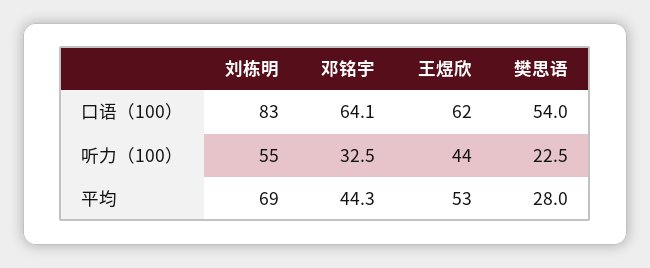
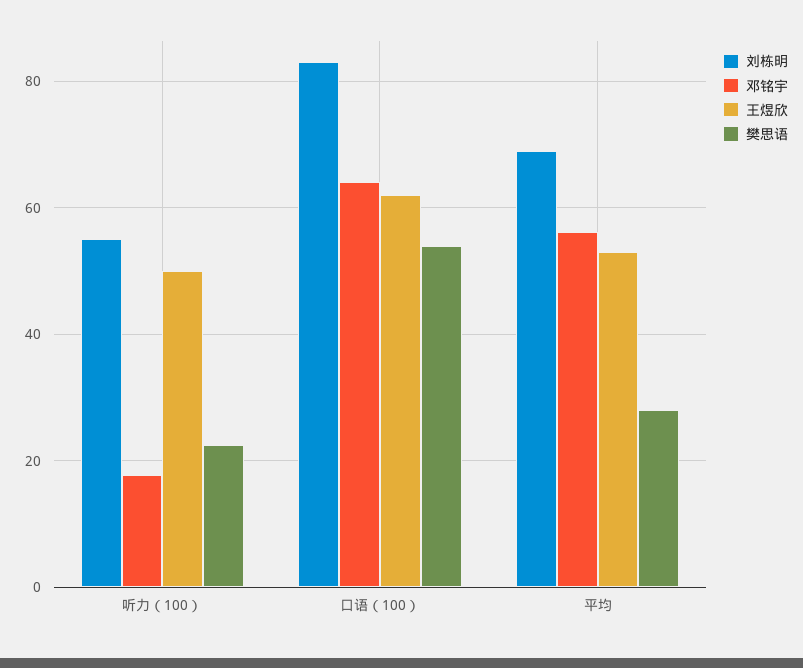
邓铭宇, 听力（100）: 32.5 -> 18
王煜欣, 听力（100）: 44 -> 50
邓铭宇, 平均: 44.3 -> 56

